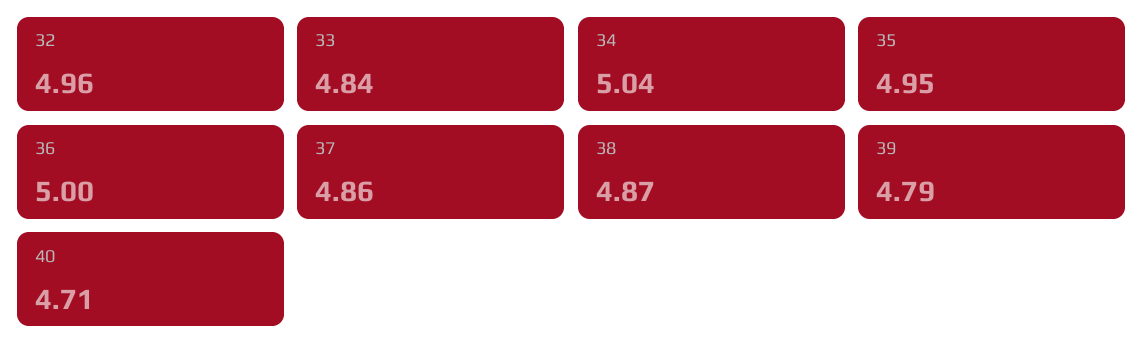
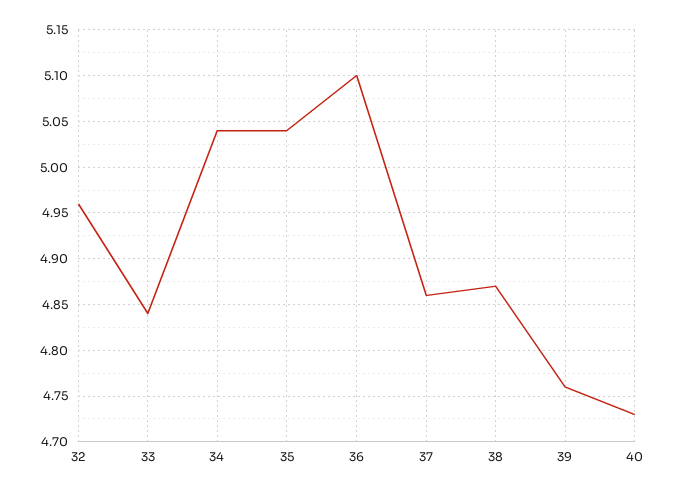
35: 4.95 -> 5.04
36: 5 -> 5.1
39: 4.79 -> 4.76
40: 4.71 -> 4.73

